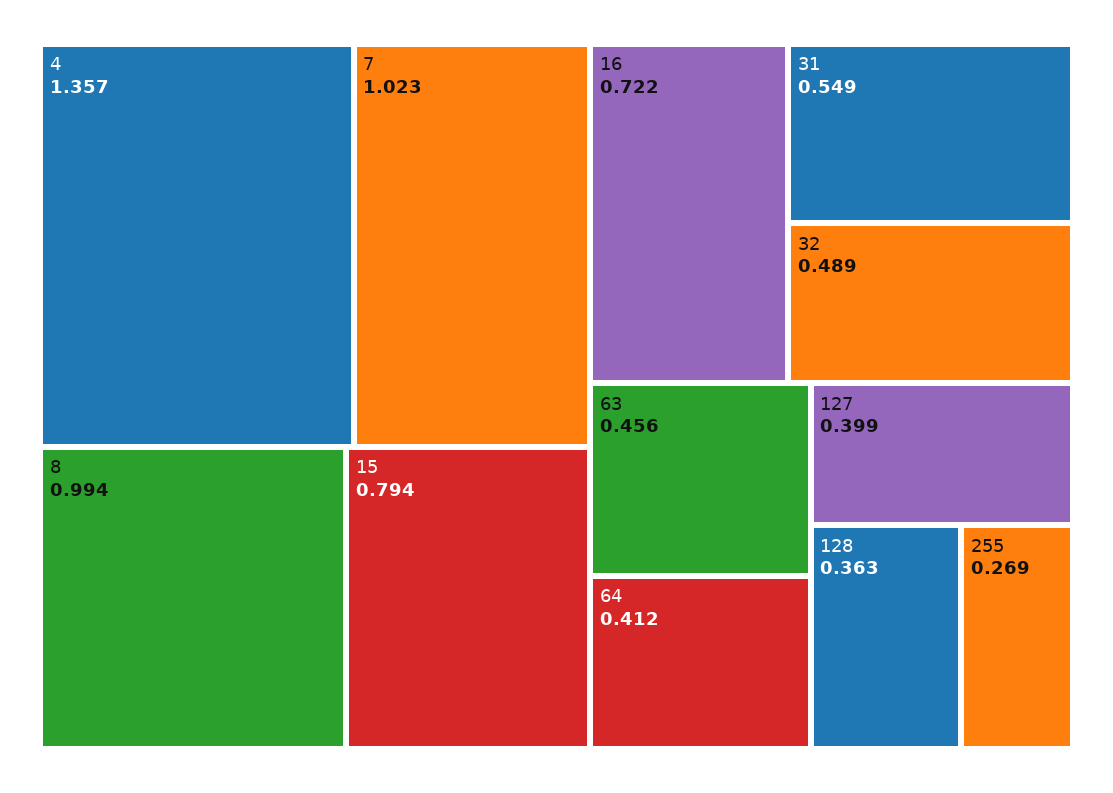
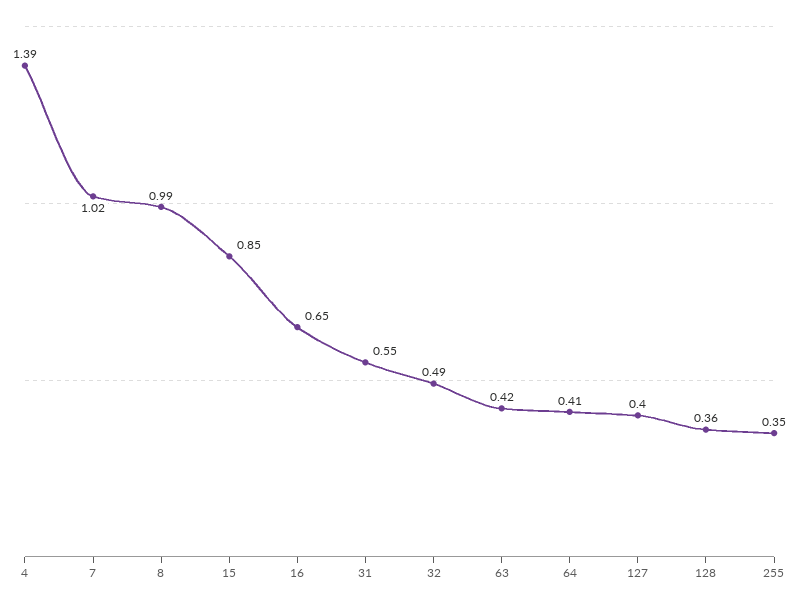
4: 1.357 -> 1.39
15: 0.794 -> 0.85
16: 0.722 -> 0.65
63: 0.456 -> 0.42
255: 0.269 -> 0.35

